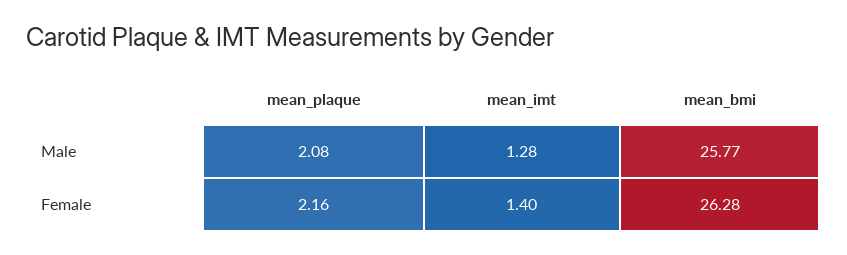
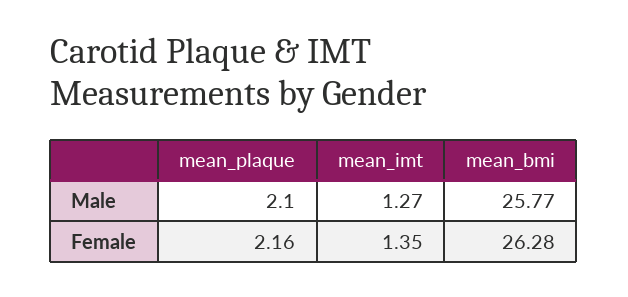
mean_plaque, Male: 2.08 -> 2.1
mean_imt, Male: 1.28 -> 1.27
mean_imt, Female: 1.4 -> 1.35

